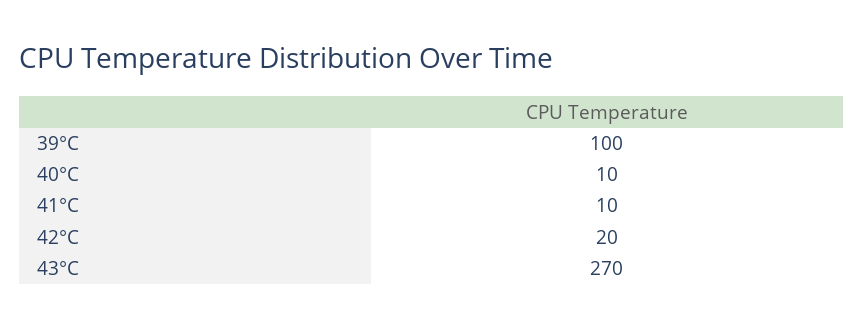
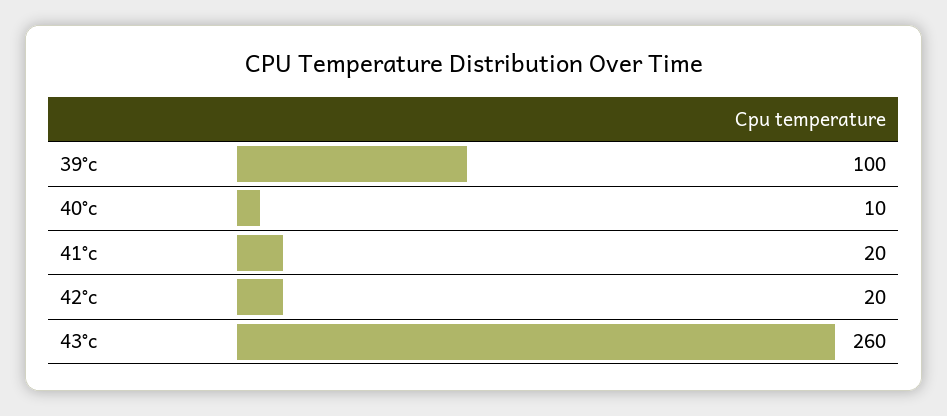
41°C: 10 -> 20
43°C: 270 -> 260

